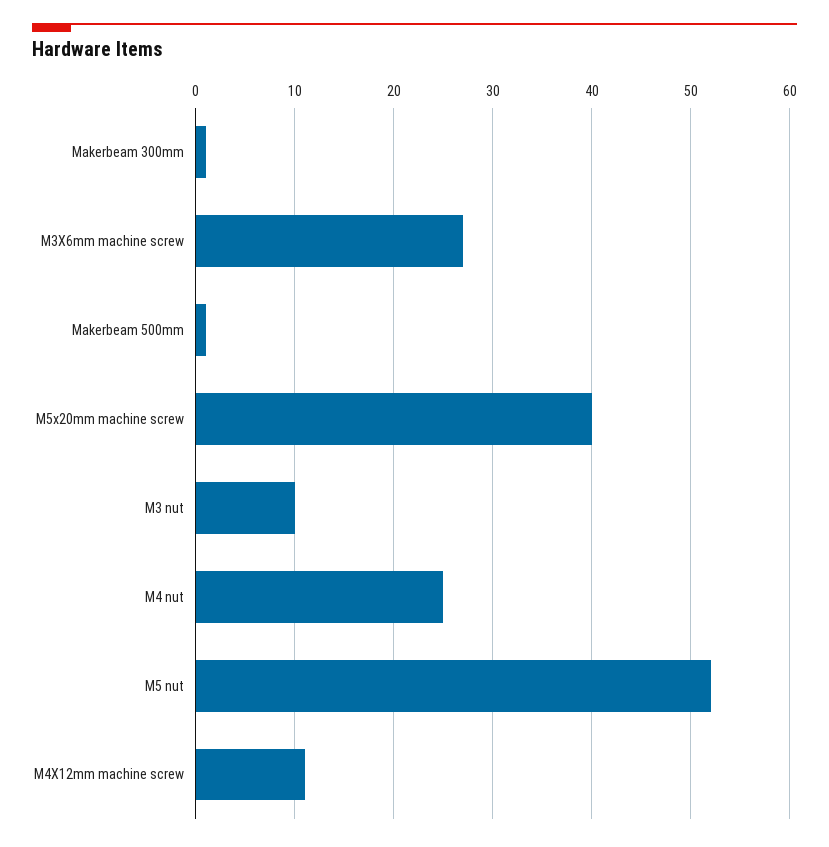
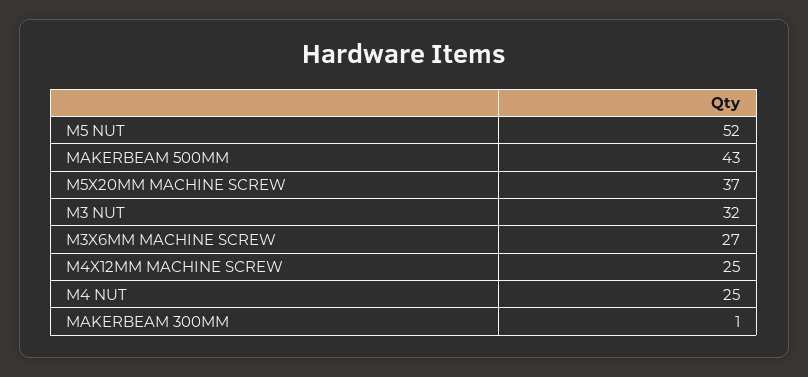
Makerbeam 500mm: 1 -> 43
M5x20mm machine screw: 40 -> 37
M3 nut: 10 -> 32
M4X12mm machine screw: 11 -> 25

